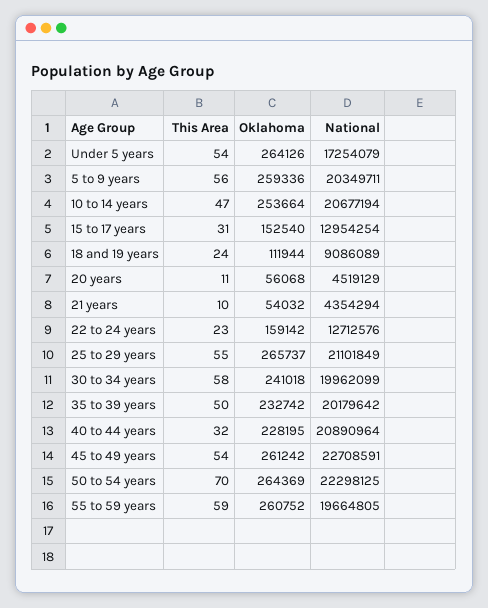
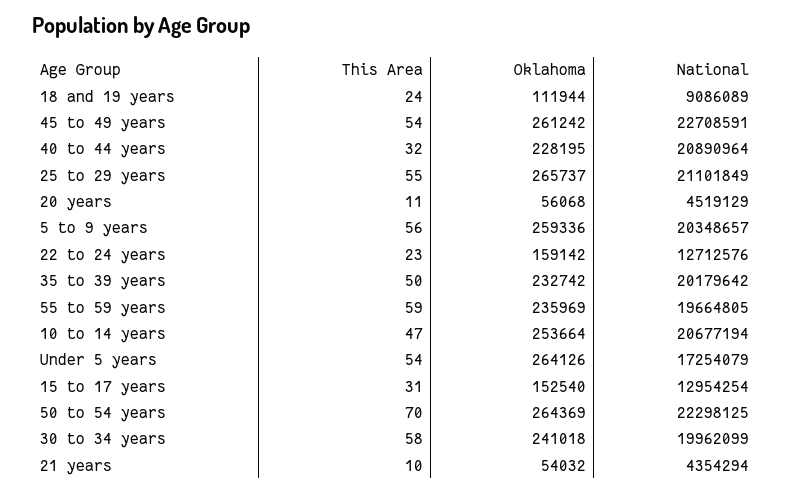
National, 5 to 9 years: 20349711 -> 20348657
Oklahoma, 55 to 59 years: 260752 -> 235969

